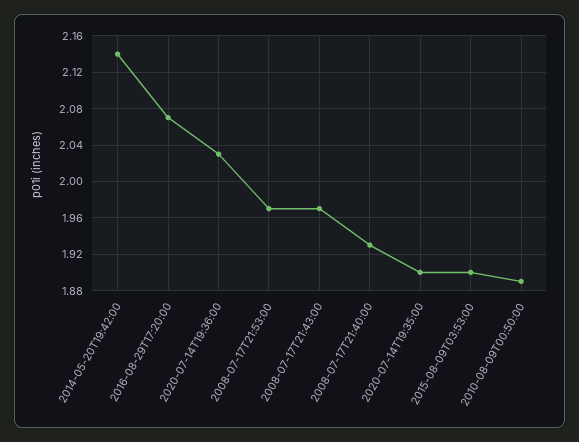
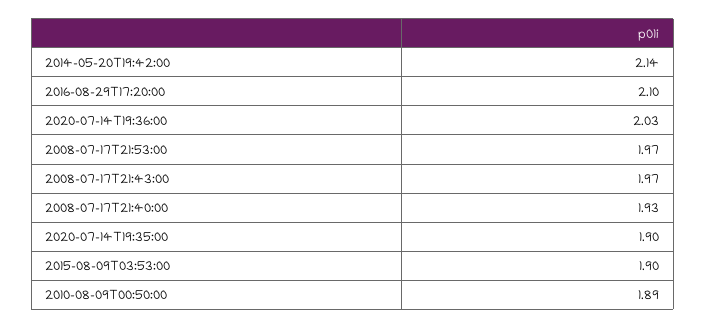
2016-08-29T17:20:00: 2.07 -> 2.1

